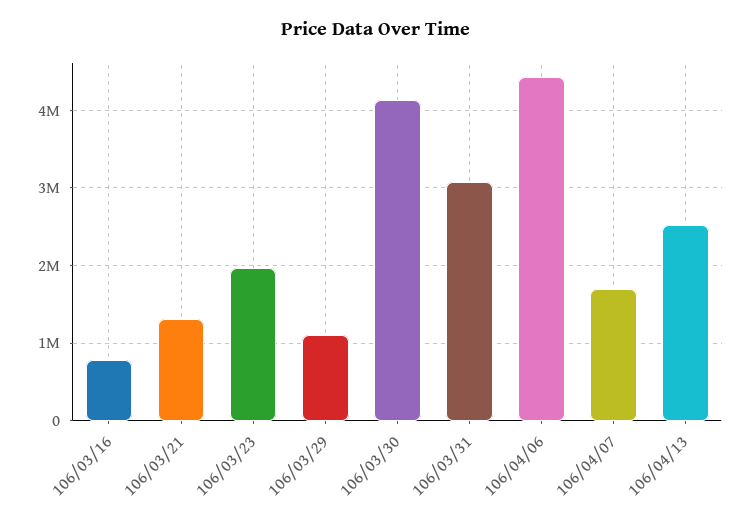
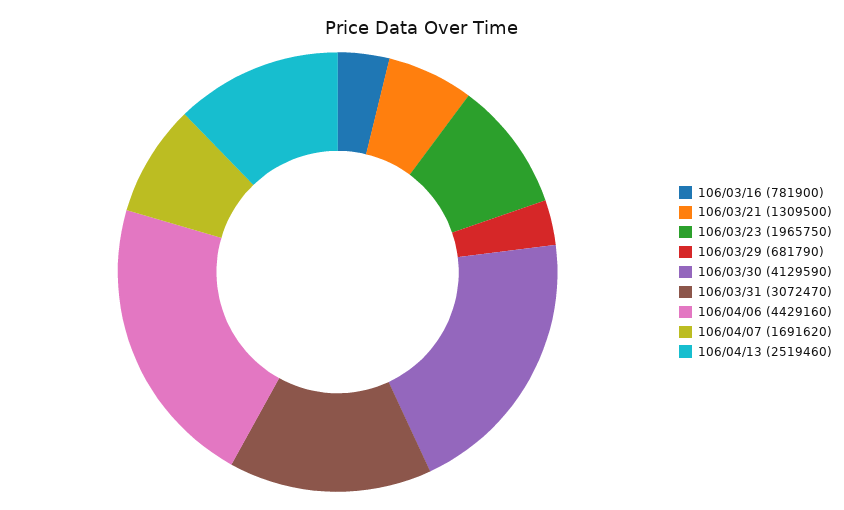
106/03/29: 1100000 -> 681790

